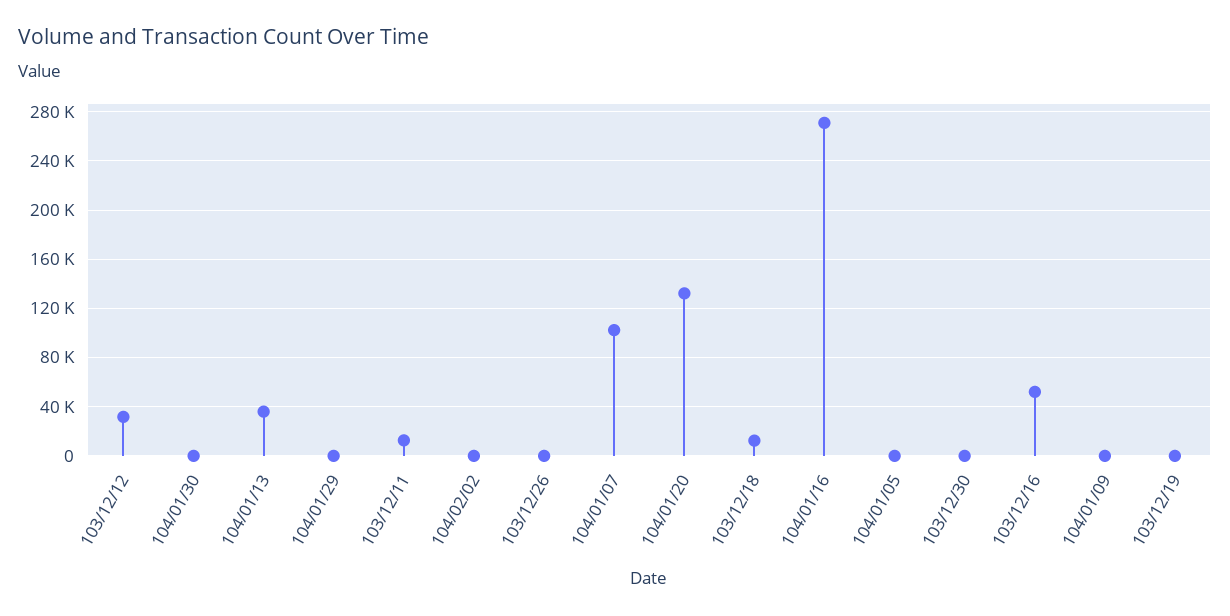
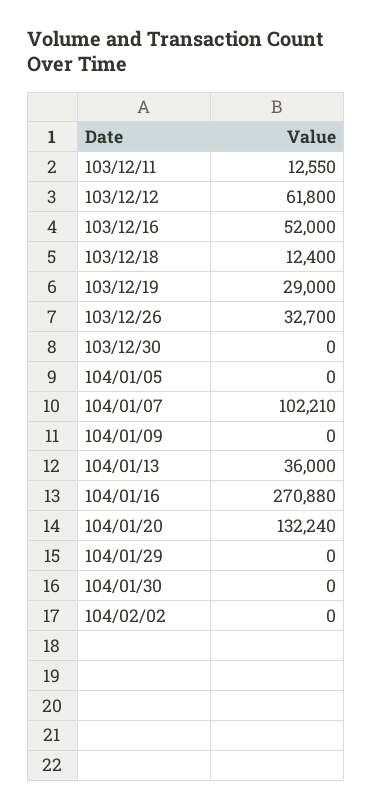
103/12/12: 30000 -> 61800
103/12/26: 0 -> 32700
103/12/19: 0 -> 29000

